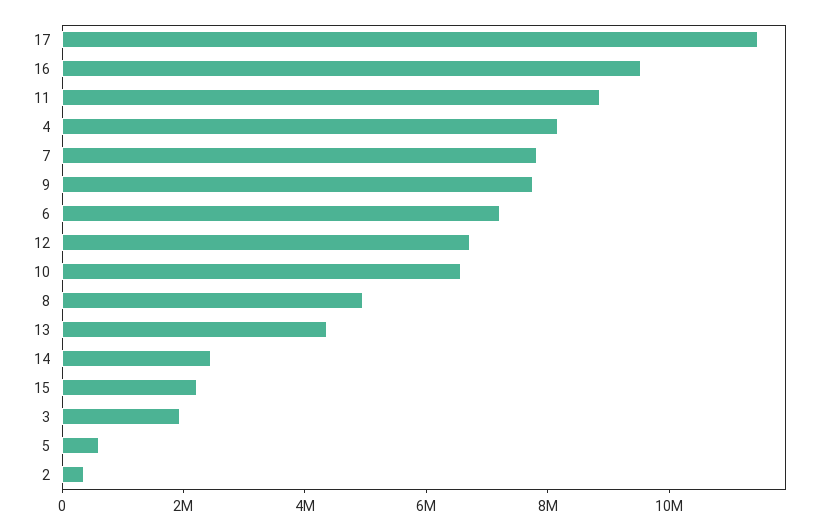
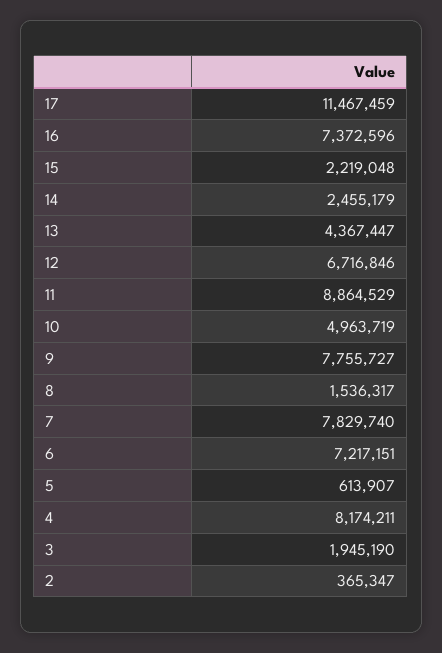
16: 9500000 -> 7372596
10: 6500000 -> 4963719
8: 5000000 -> 1536317

